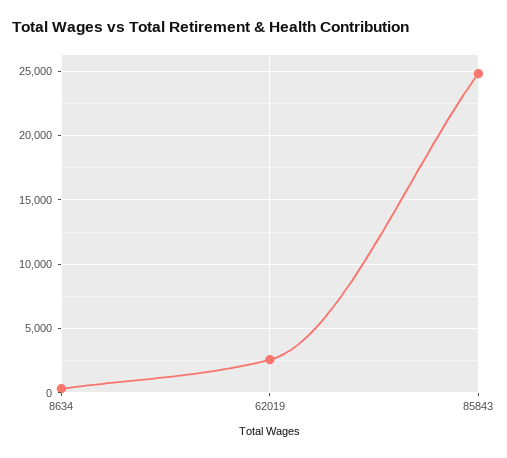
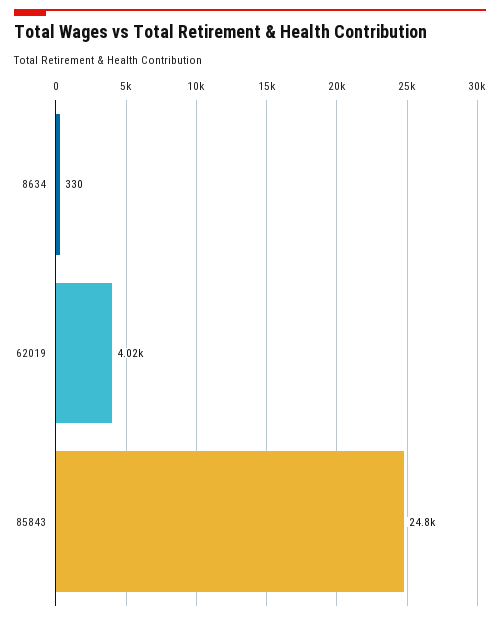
62019: 2500 -> 4020

